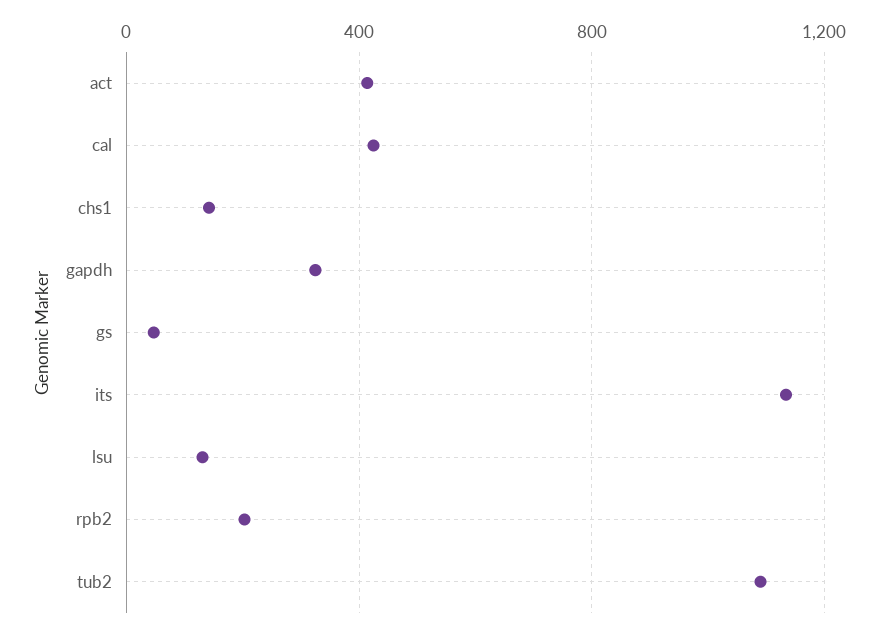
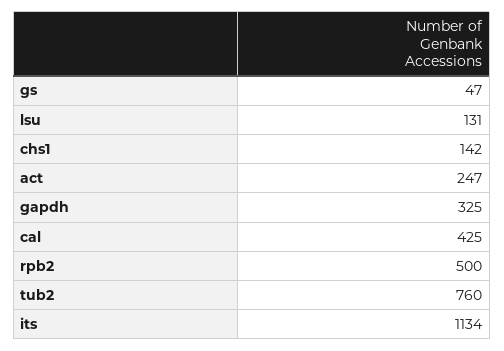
act: 400 -> 247
rpb2: 200 -> 500
tub2: 1100 -> 760

